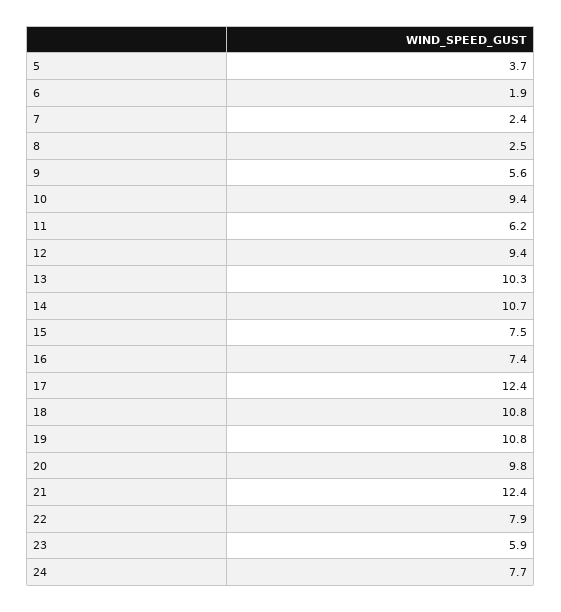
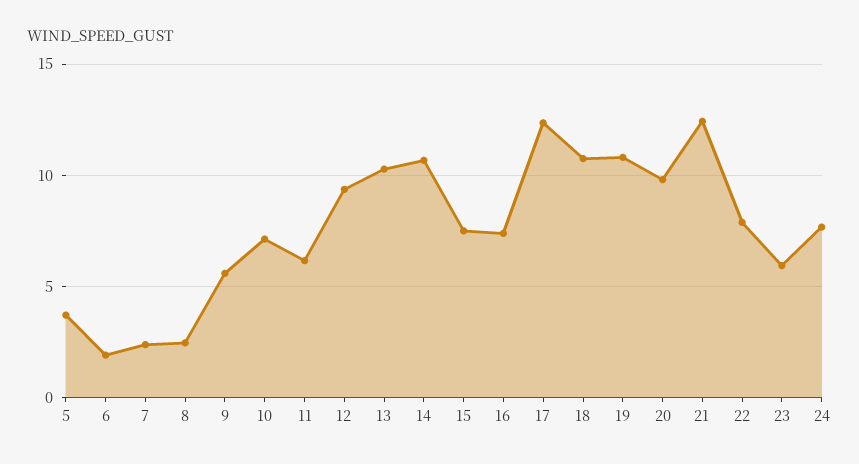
10: 9.4 -> 7

